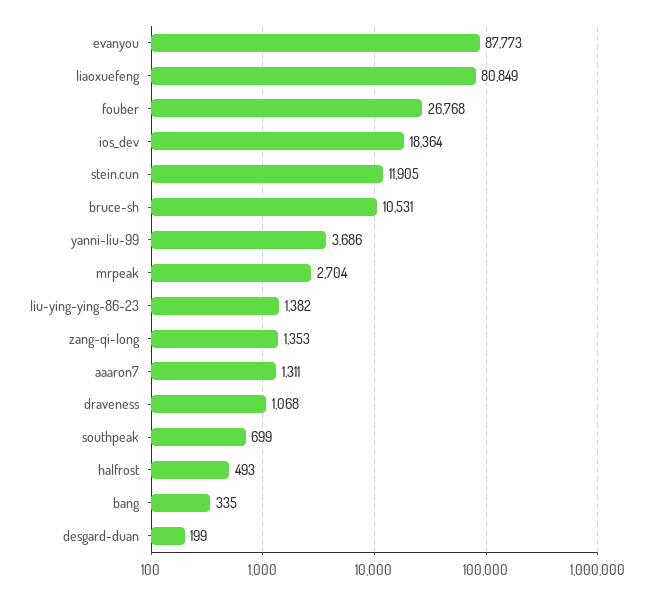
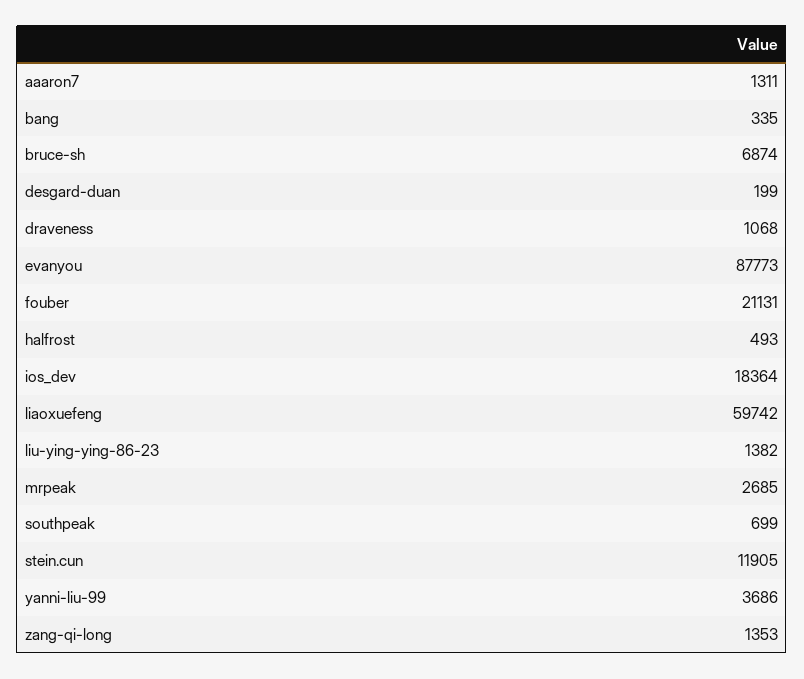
liaoxuefeng: 80849 -> 59742
fouber: 26768 -> 21131
bruce-sh: 10531 -> 6874
mrpeak: 2704 -> 2685

